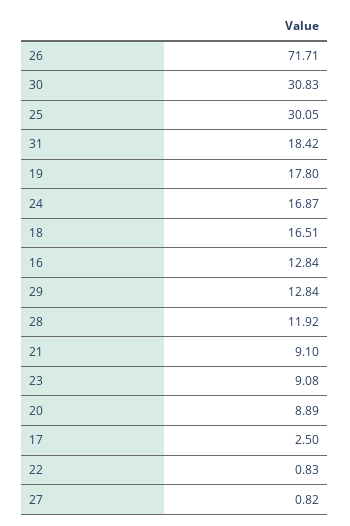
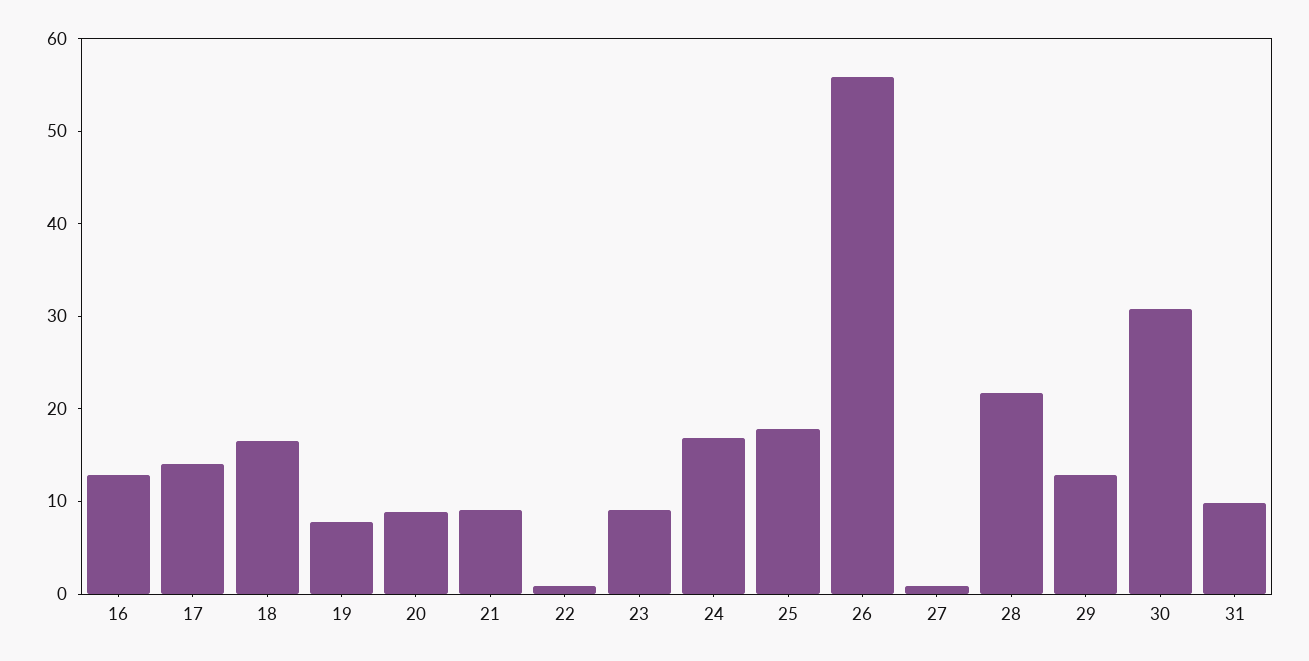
26: 71.71 -> 56
25: 30.05 -> 18
31: 18.42 -> 10
19: 17.8 -> 8
28: 11.92 -> 22
17: 2.5 -> 14

